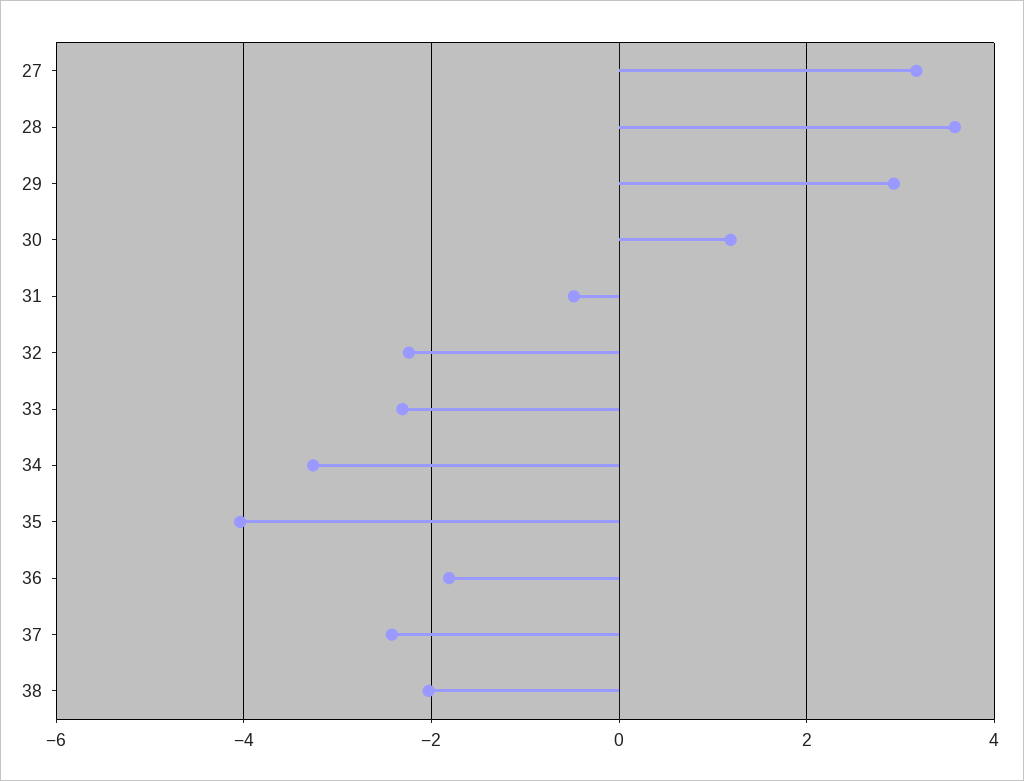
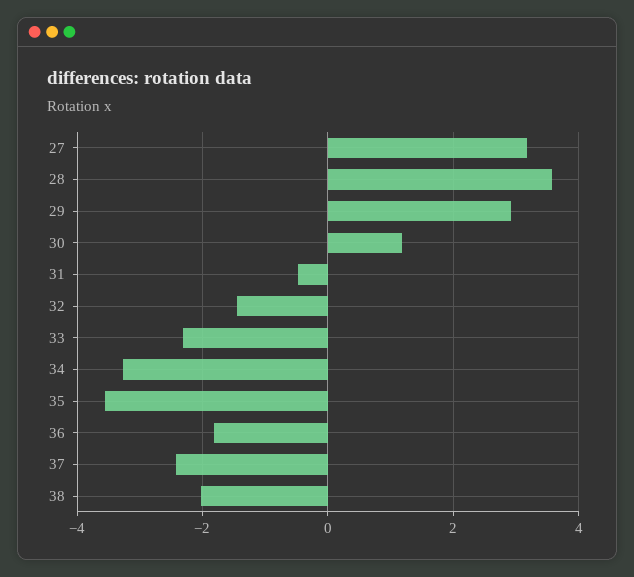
32: -2.2 -> -1.4
35: -4 -> -3.6

